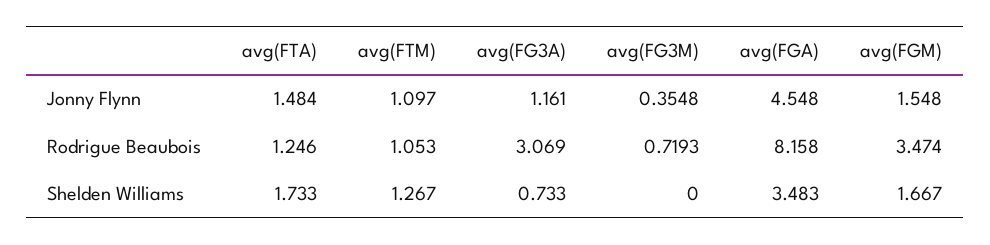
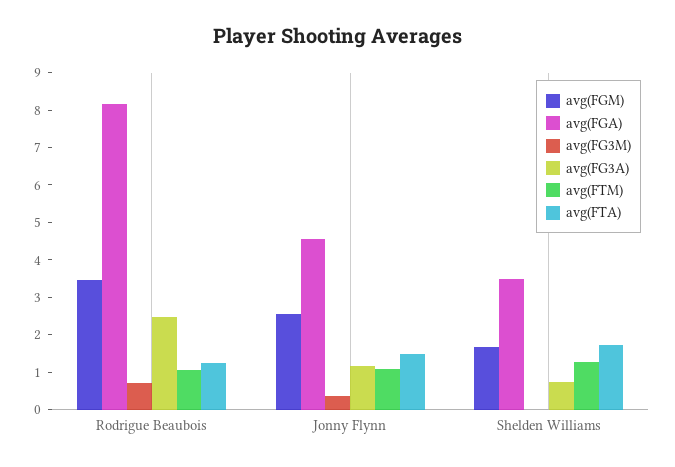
avg(FGM), Jonny Flynn: 1.548 -> 2.5
avg(FG3A), Rodrigue Beaubois: 3.069 -> 2.5

